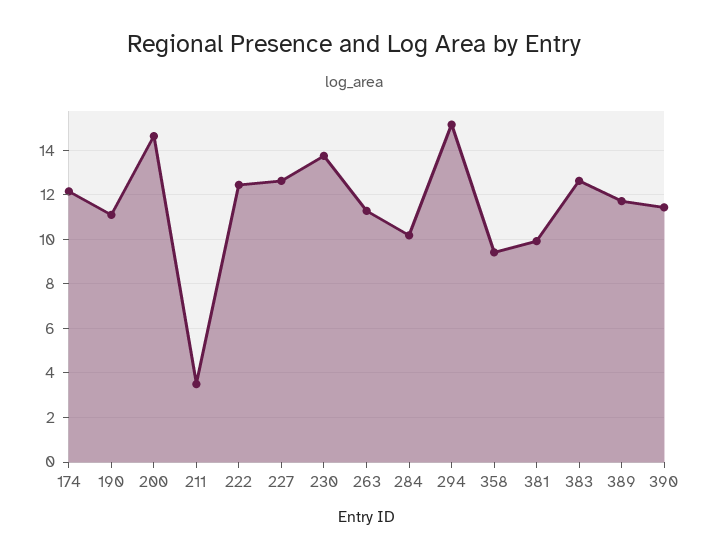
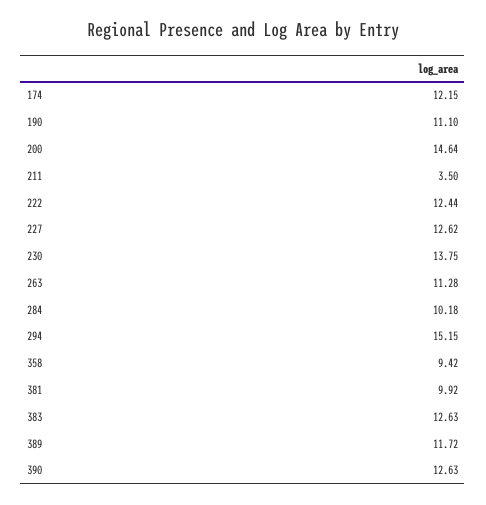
390: 11.5 -> 12.63

